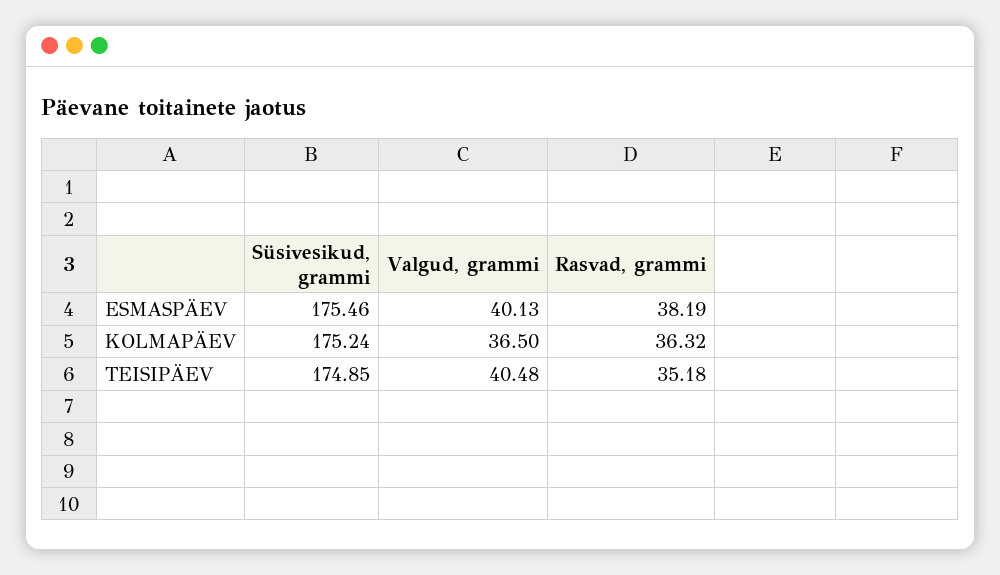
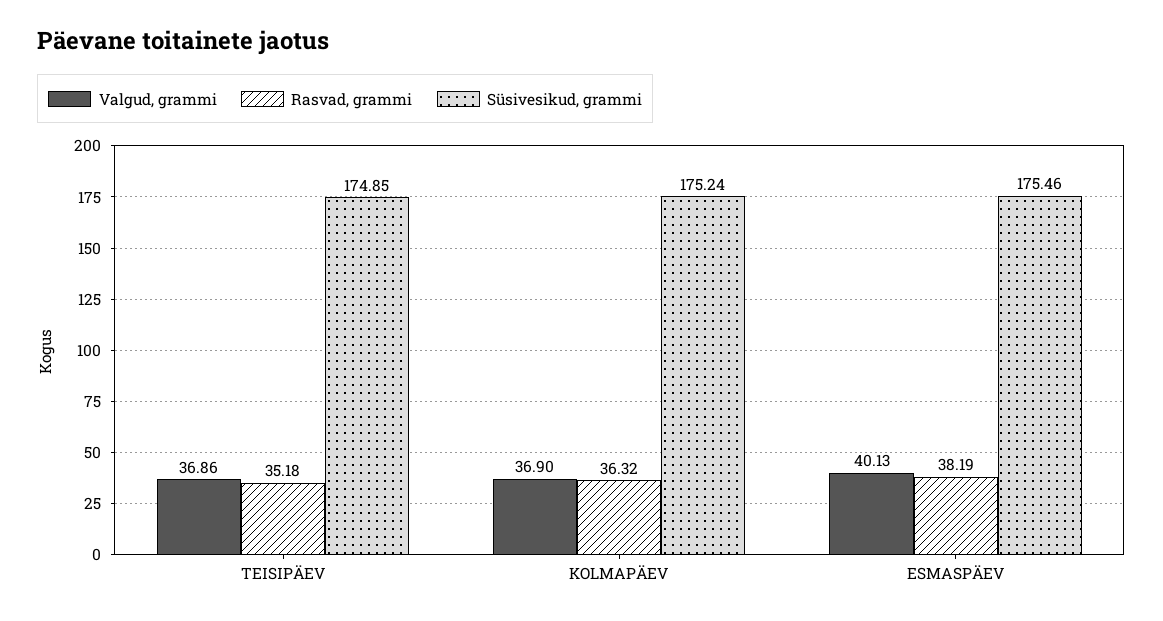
Valgud, grammi, KOLMAPÄEV: 36.5 -> 36.9
Valgud, grammi, TEISIPÄEV: 40.48 -> 36.86

